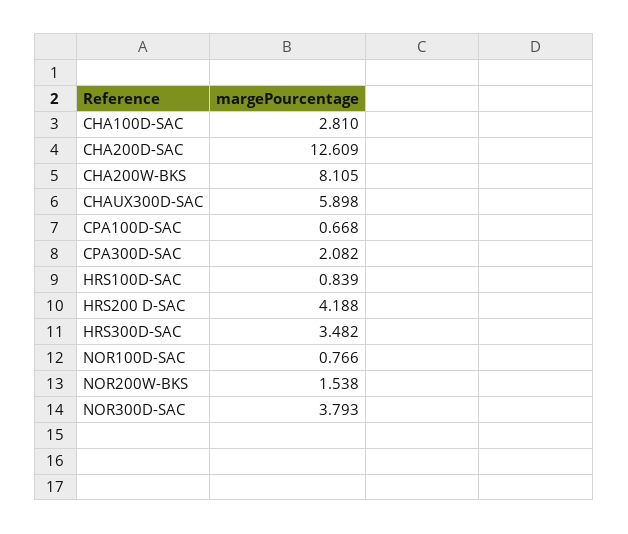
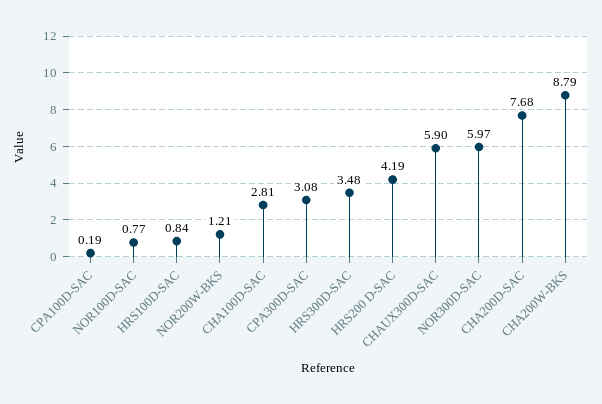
CHA200D-SAC: 12.609 -> 7.68
CHA200W-BKS: 8.105 -> 8.79
CPA100D-SAC: 0.668 -> 0.19
CPA300D-SAC: 2.082 -> 3.08
NOR200W-BKS: 1.538 -> 1.21
NOR300D-SAC: 3.793 -> 5.97

